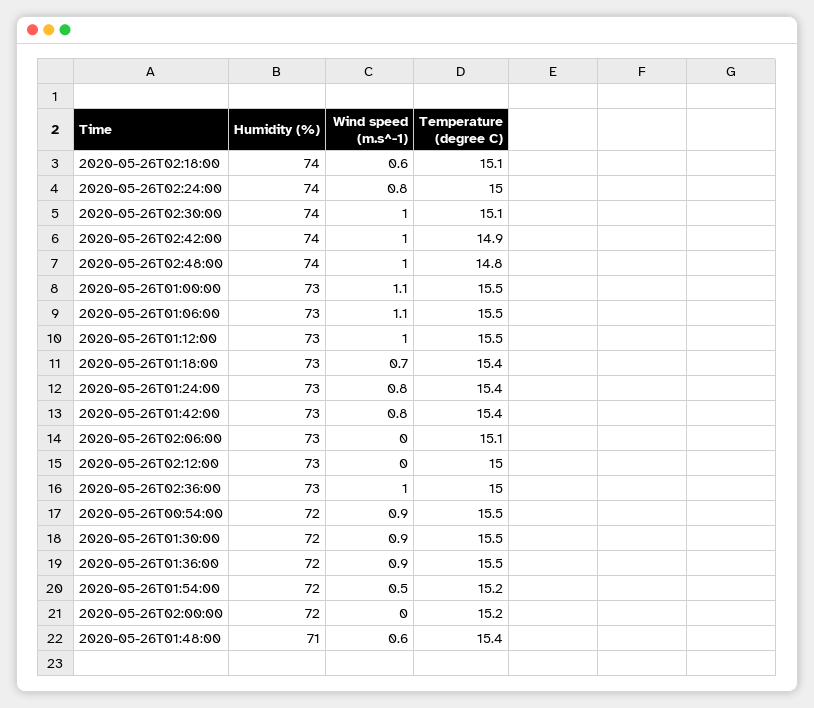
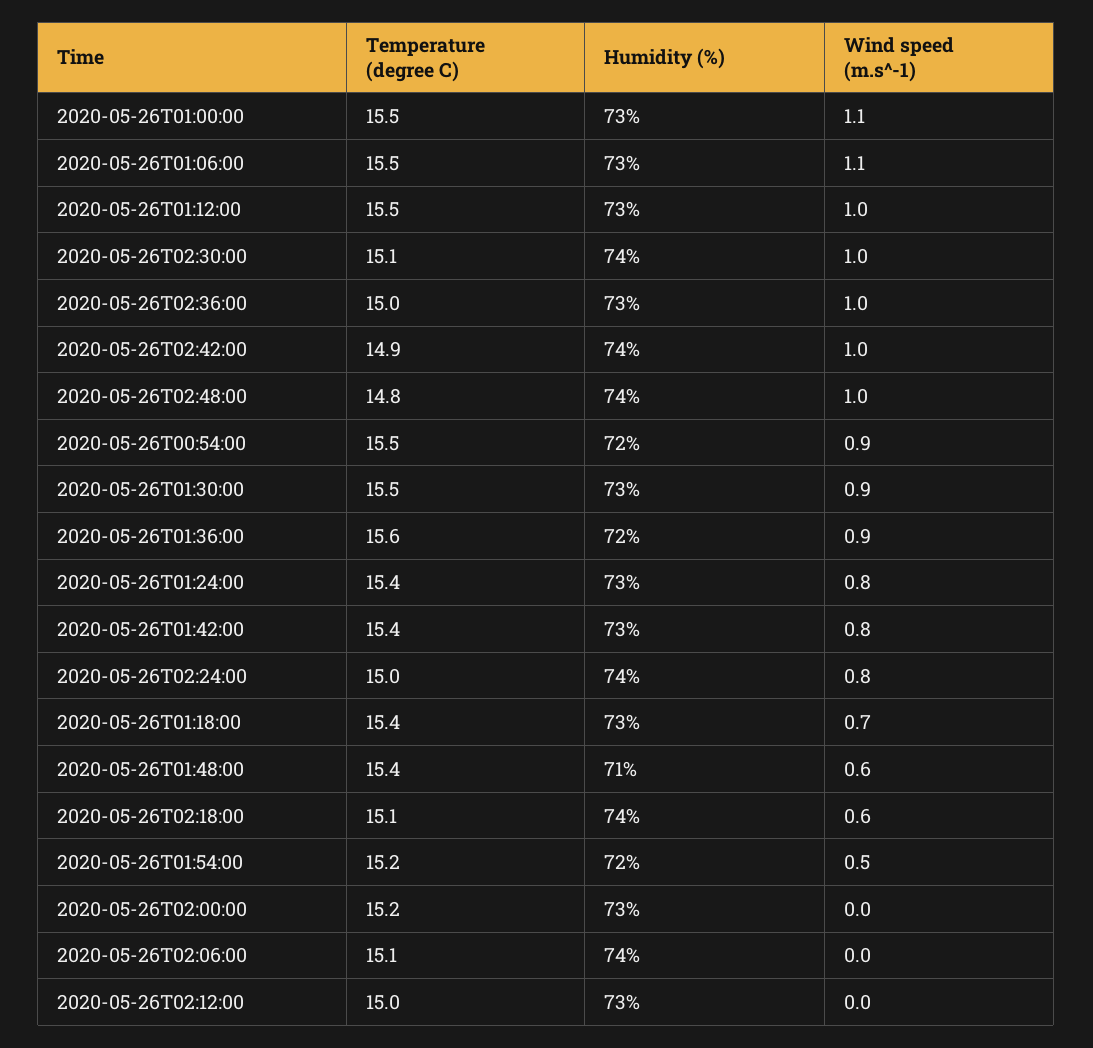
Humidity (%), 2020-05-26T02:06:00: 73 -> 74
Humidity (%), 2020-05-26T01:30:00: 72 -> 73
Temperature (degree C), 2020-05-26T01:36:00: 15.5 -> 15.6
Humidity (%), 2020-05-26T02:00:00: 72 -> 73

